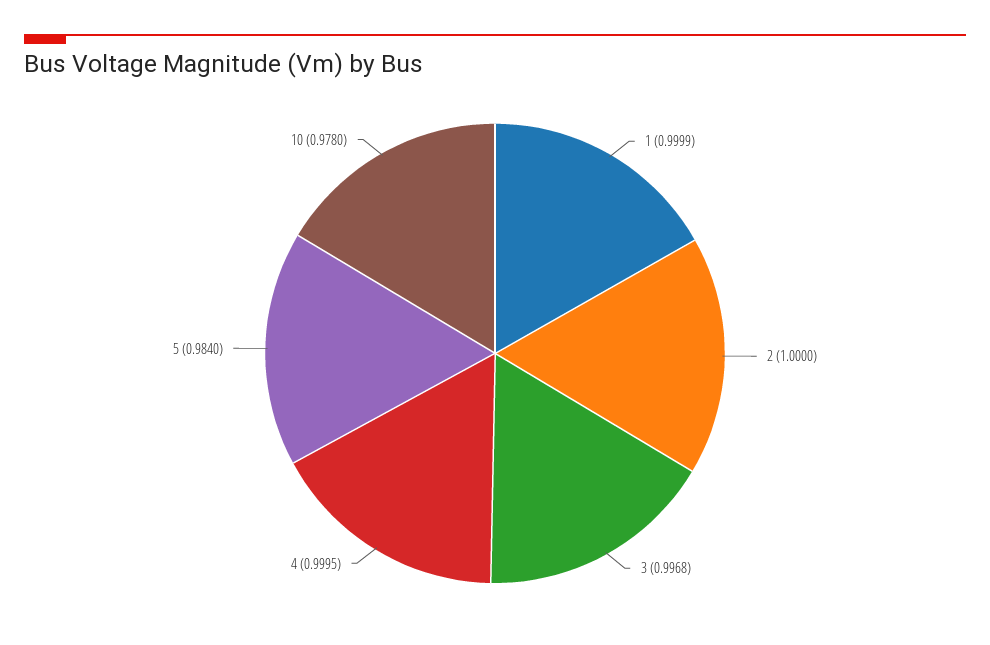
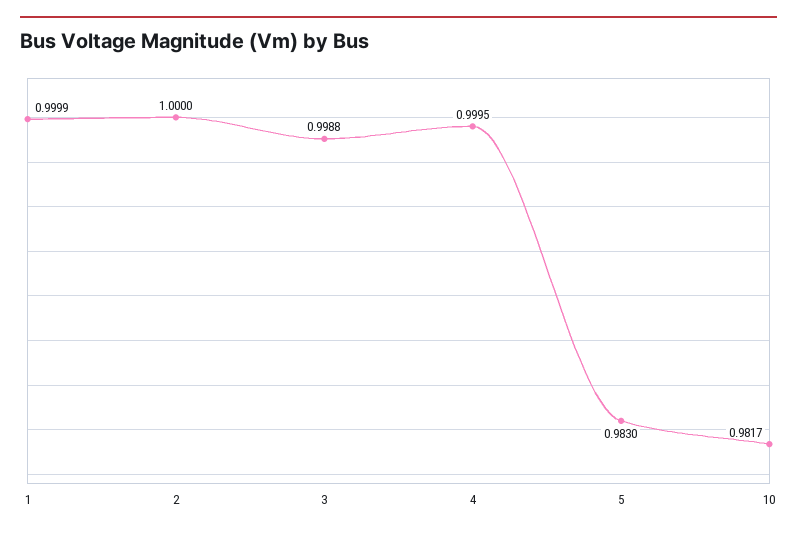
3: 0.9968 -> 0.9988
5: 0.984 -> 0.983
10: 0.978 -> 0.9817

